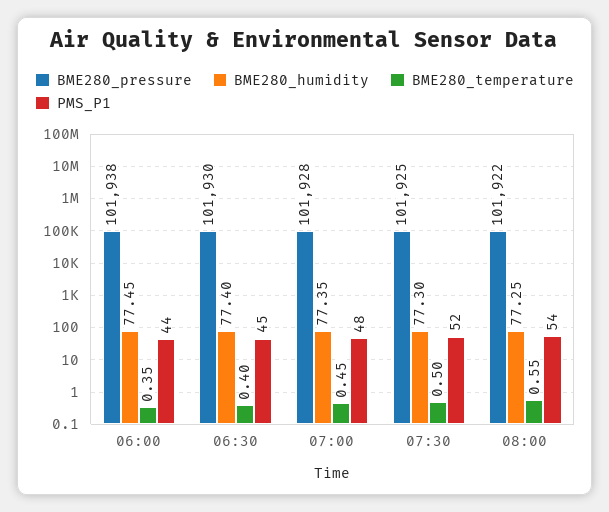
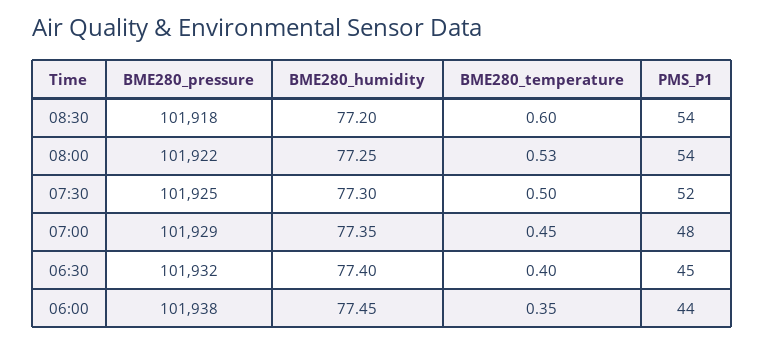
BME280_pressure, 06:30: 101930 -> 101932
BME280_pressure, 07:00: 101928 -> 101929
BME280_temperature, 08:00: 0.55 -> 0.53
BME280_pressure, 08:30: none -> 101918
BME280_humidity, 08:30: none -> 77.2
BME280_temperature, 08:30: none -> 0.6
PMS_P1, 08:30: none -> 54

